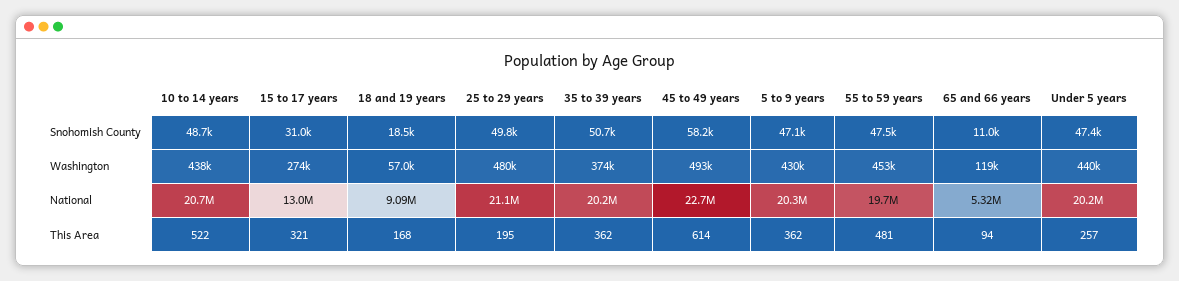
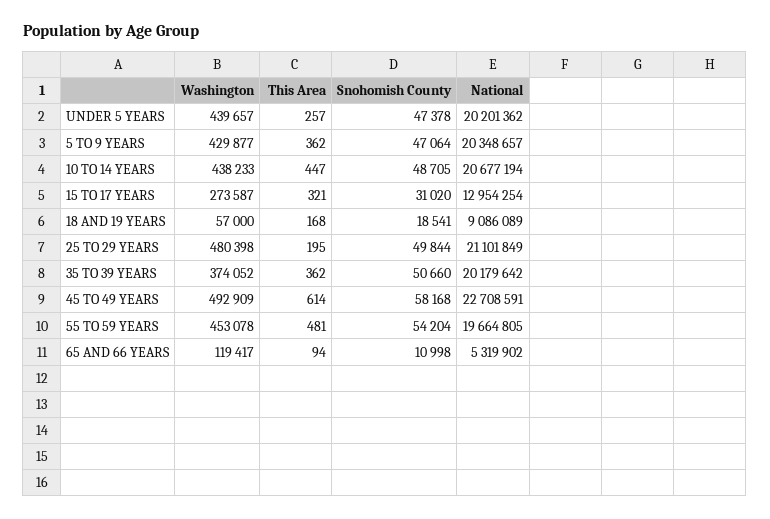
55 to 59 years, Snohomish County: 47500 -> 54204
10 to 14 years, This Area: 522 -> 447

